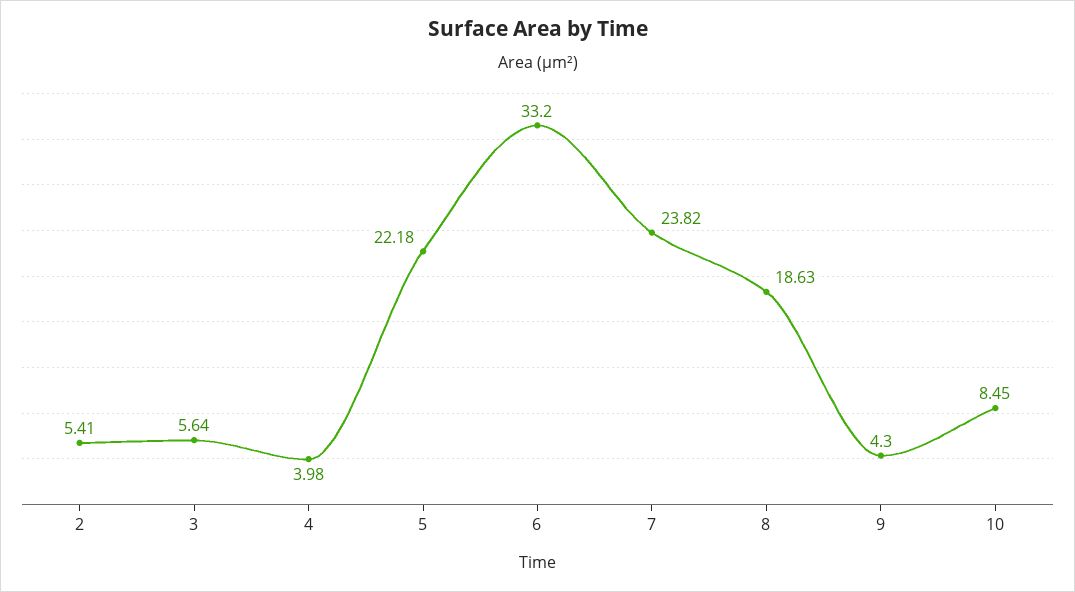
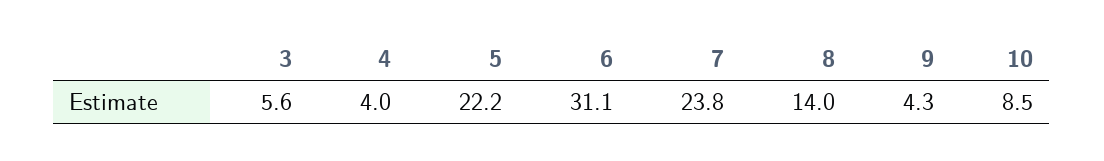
2: 5.41 -> none
6: 33.2 -> 31.1
8: 18.63 -> 14

